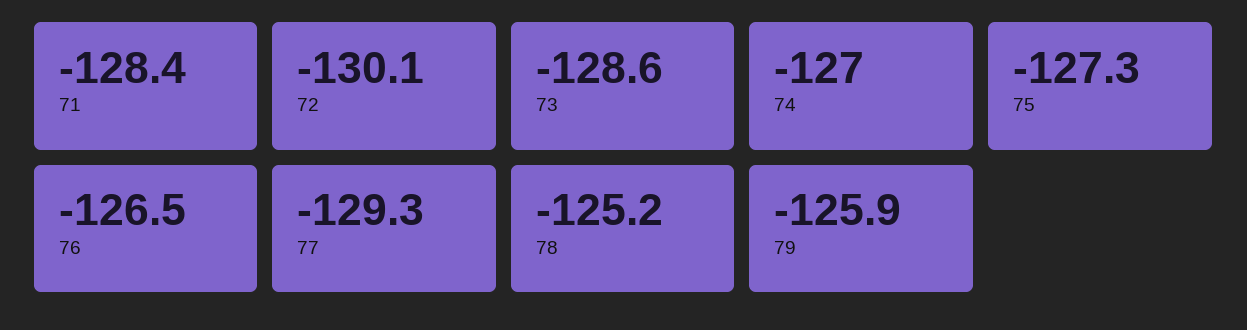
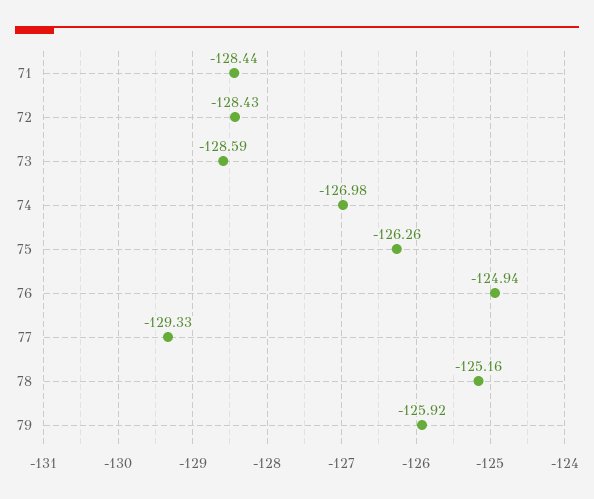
72: -130.1 -> -128.43
75: -127.3 -> -126.26
76: -126.5 -> -124.94

